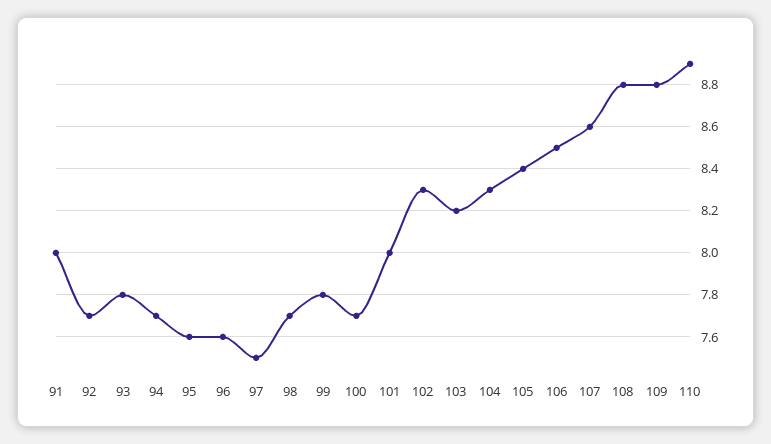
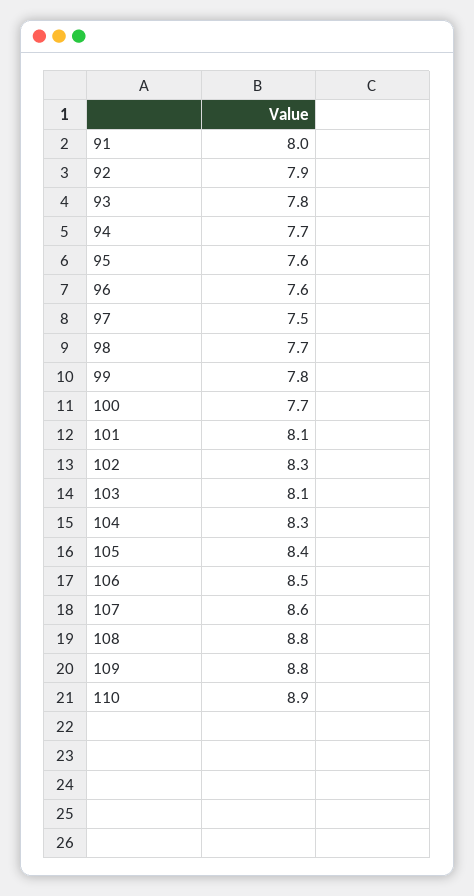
92: 7.7 -> 7.9
101: 8 -> 8.1
103: 8.2 -> 8.1

